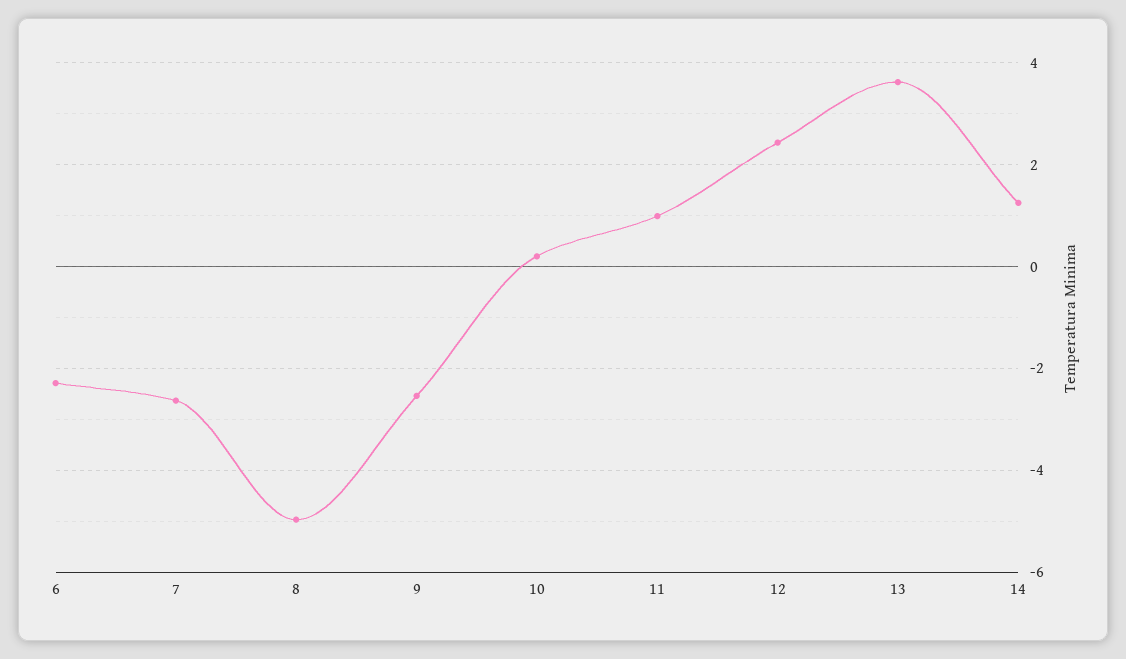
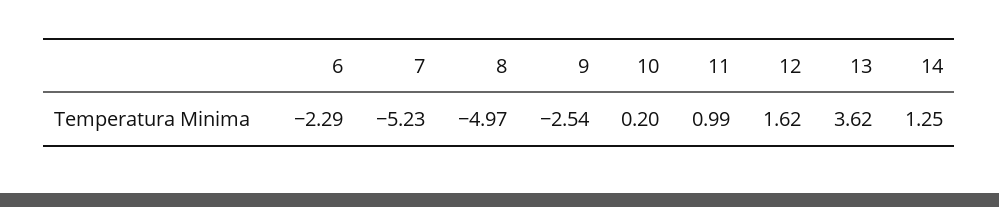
7: -2.6 -> -5.23
12: 2.4 -> 1.62

